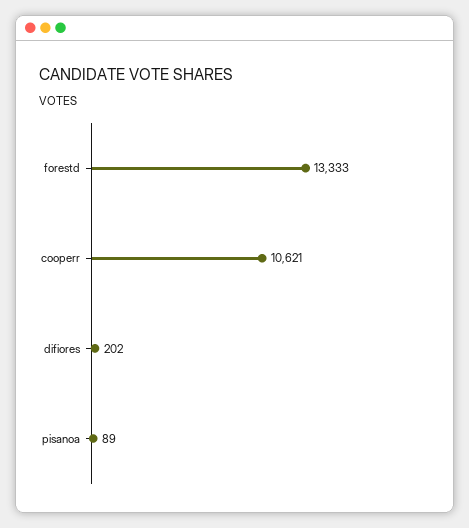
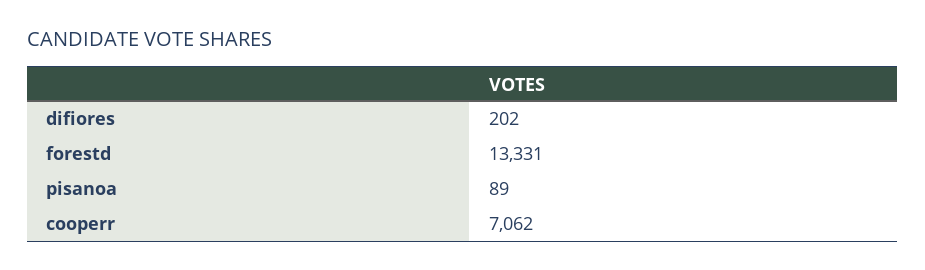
forestd: 13333 -> 13331
cooperr: 10621 -> 7062

